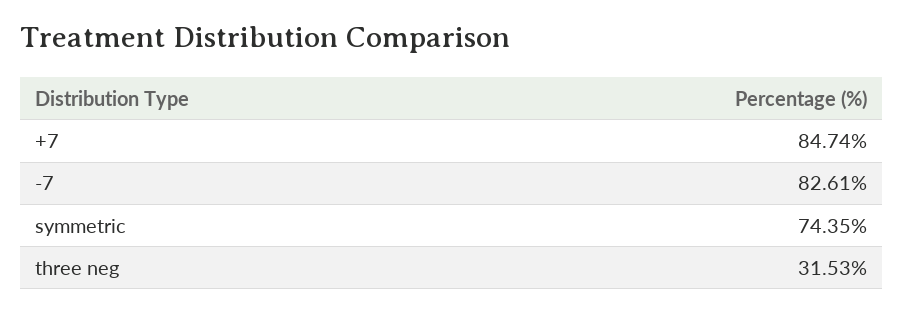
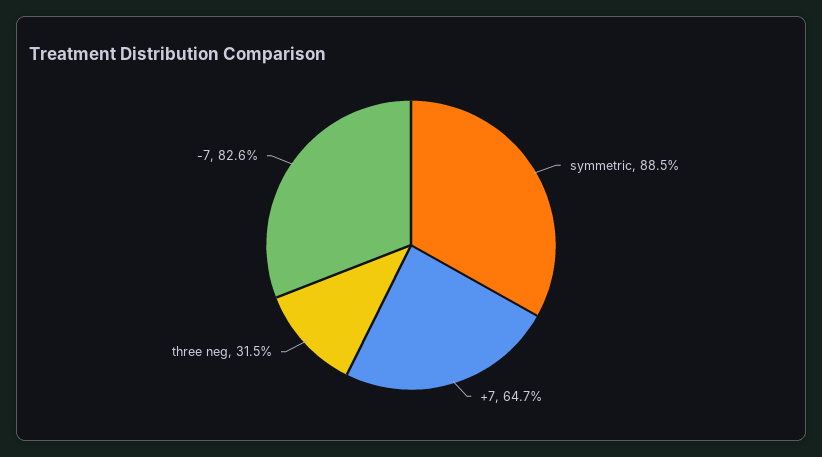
+7: 84.74 -> 64.7
symmetric: 74.35 -> 88.5

